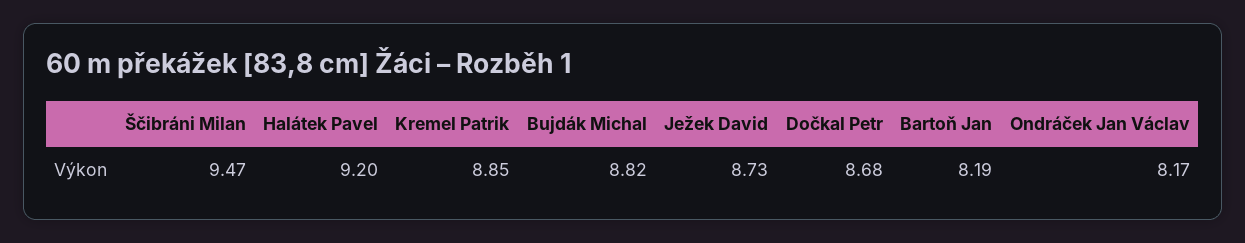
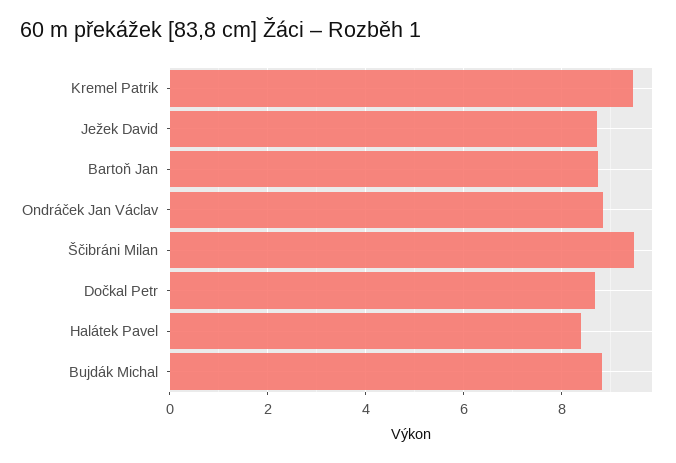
Halátek Pavel: 9.2 -> 8.4
Kremel Patrik: 8.85 -> 9.4
Bartoň Jan: 8.19 -> 8.8
Ondráček Jan Václav: 8.17 -> 8.8

